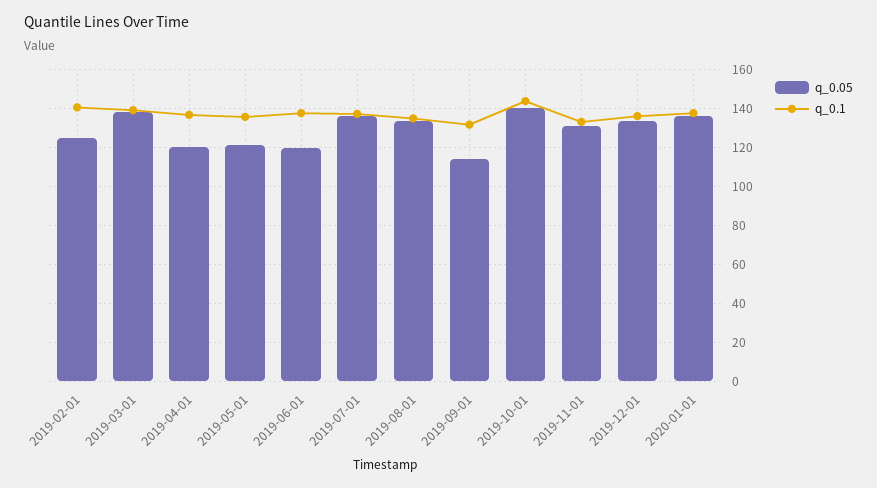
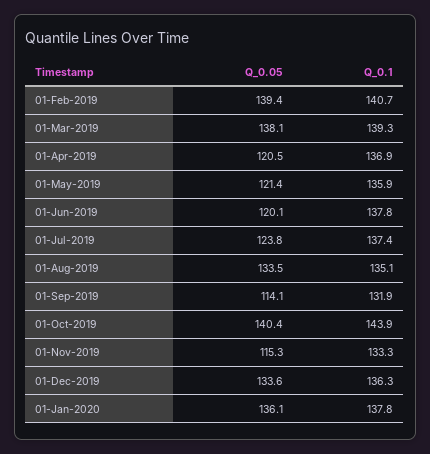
q_0.05, 2019-02-01: 125 -> 139.4
q_0.05, 2019-07-01: 135 -> 123.8
q_0.05, 2019-11-01: 130 -> 115.3

